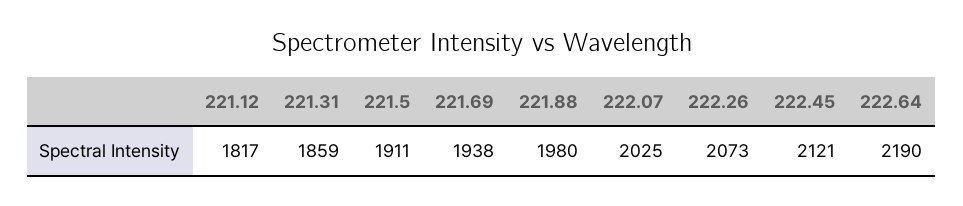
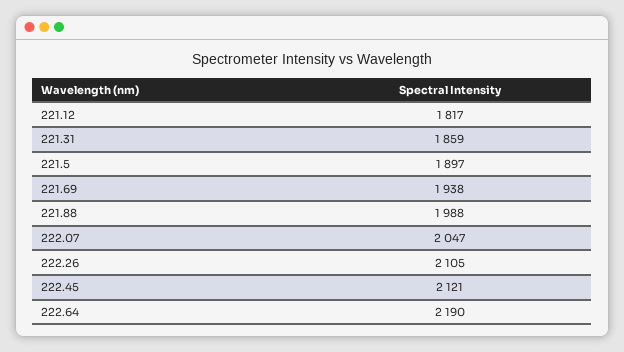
221.5: 1911 -> 1897
221.88: 1980 -> 1988
222.07: 2025 -> 2047
222.26: 2073 -> 2105

